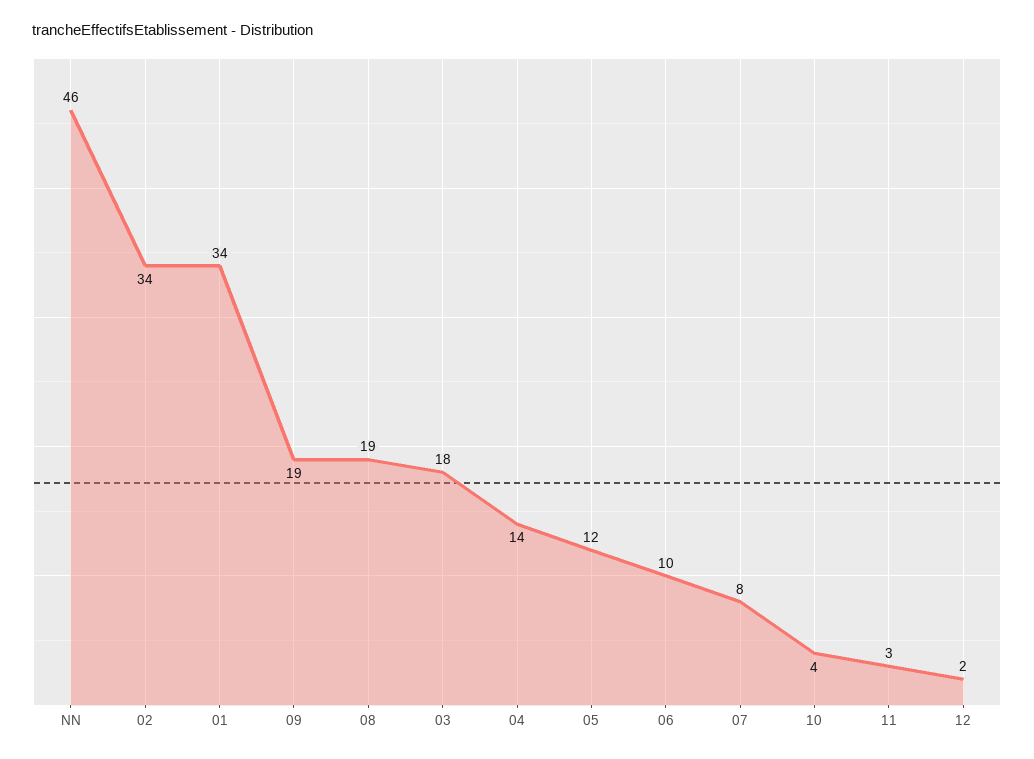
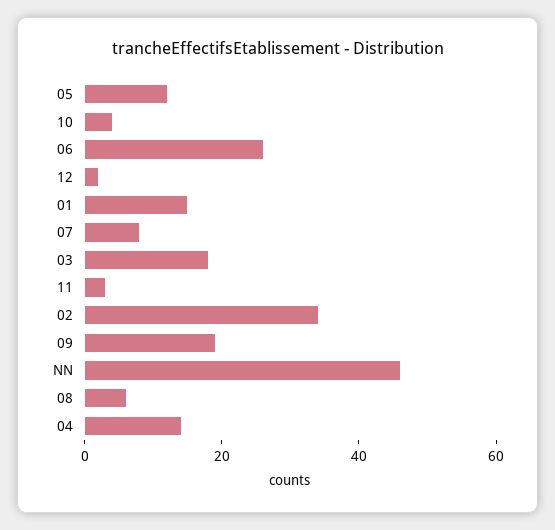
01: 34 -> 15
08: 19 -> 5
06: 10 -> 25

